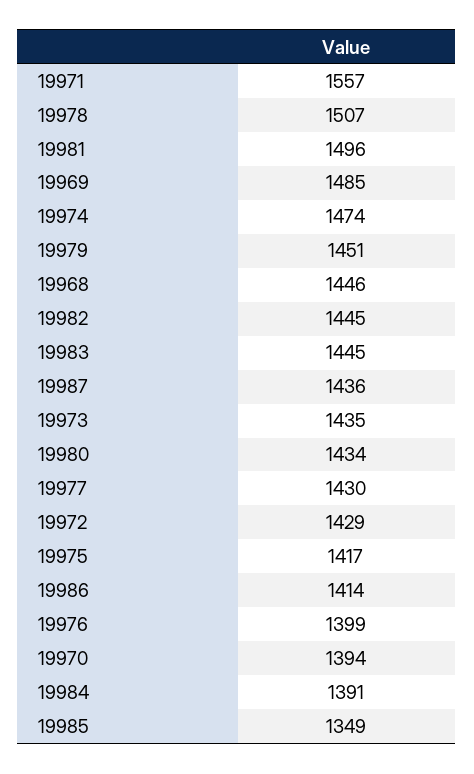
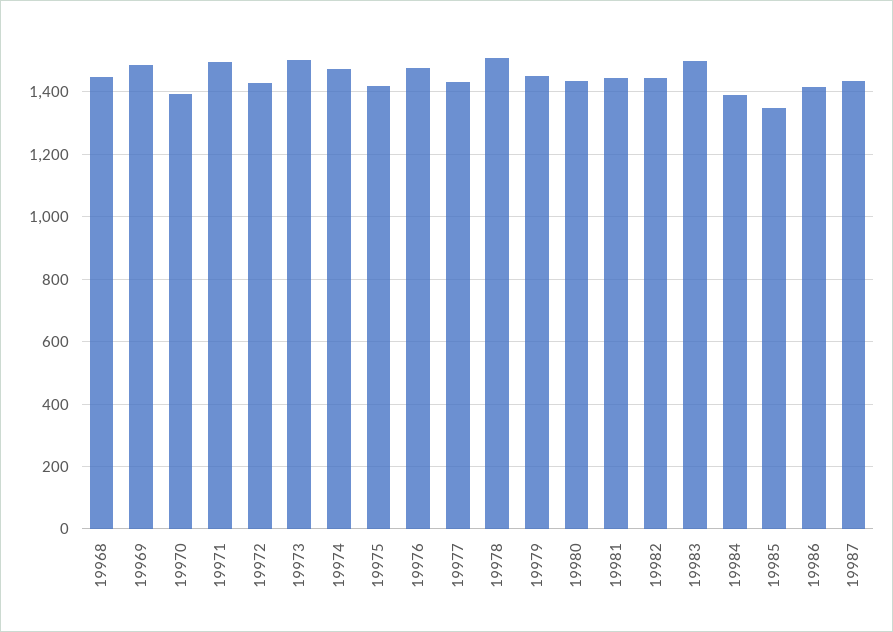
19971: 1557 -> 1500
19981: 1496 -> 1440
19983: 1445 -> 1500
19973: 1435 -> 1500
19976: 1399 -> 1480

